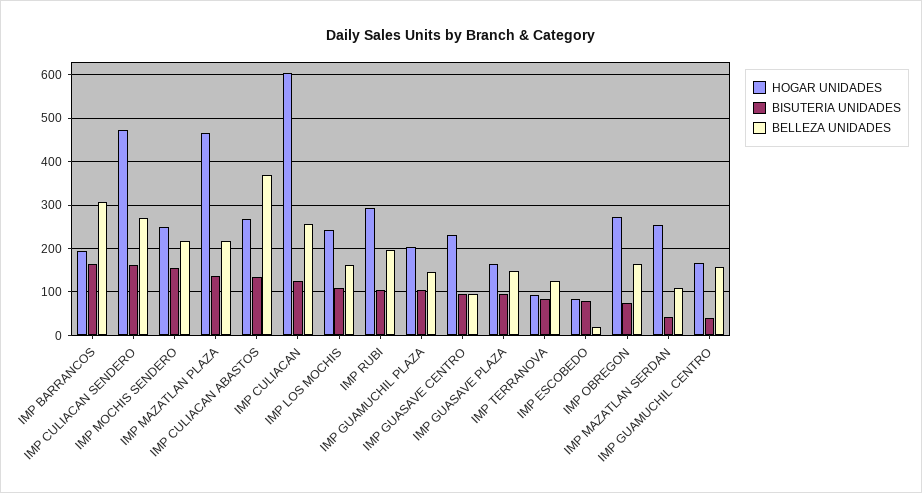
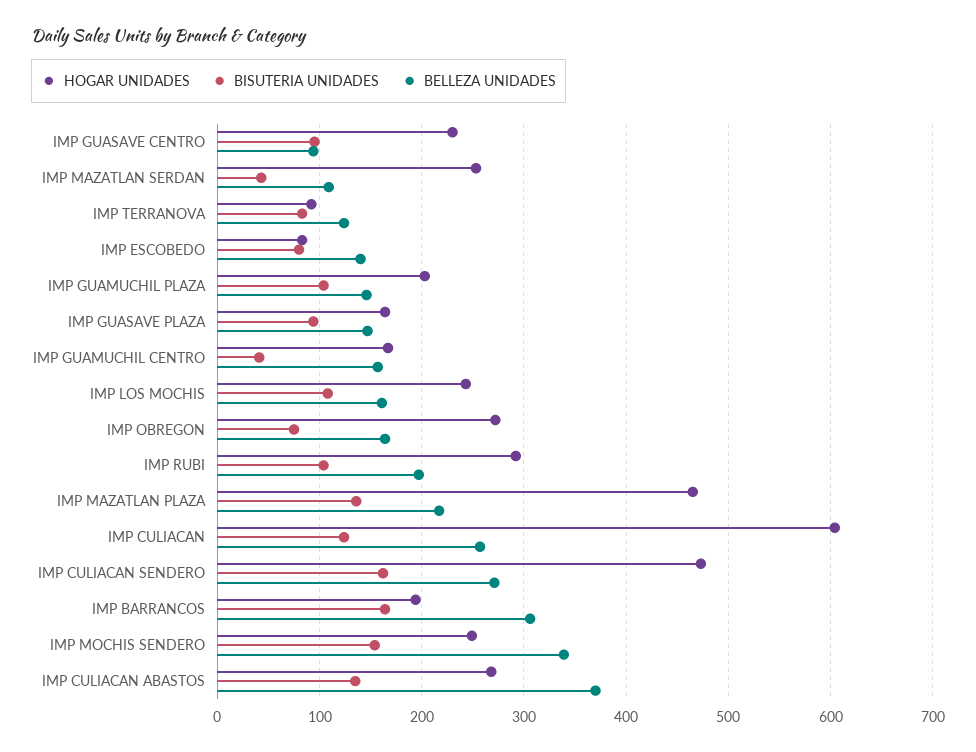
BELLEZA UNIDADES, IMP MOCHIS SENDERO: 220 -> 340
BELLEZA UNIDADES, IMP ESCOBEDO: 20 -> 140

